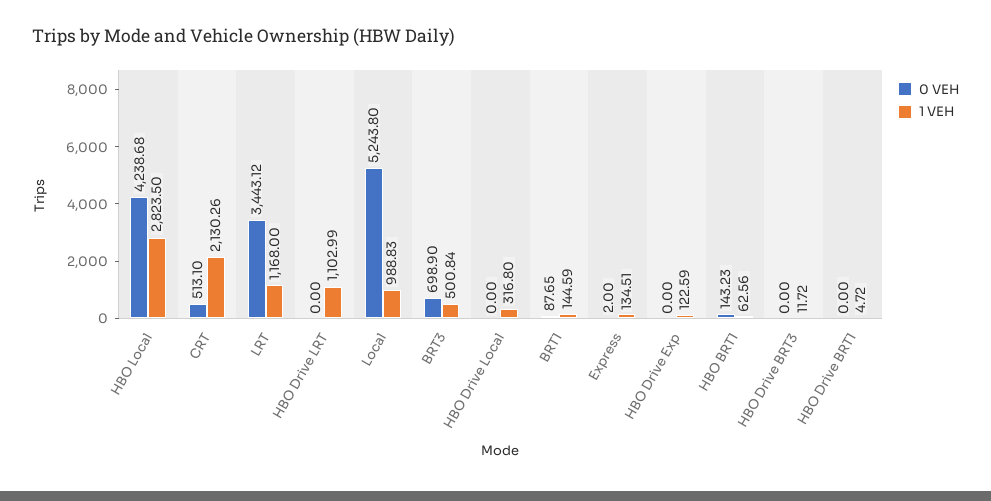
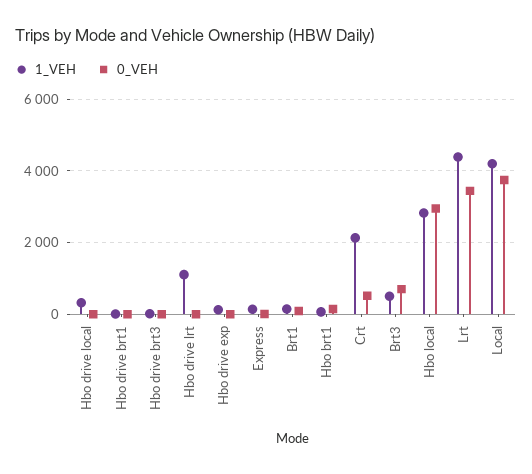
0 VEH, HBO Local: 4238.68 -> 3000
1 VEH, LRT: 1168 -> 4400
0 VEH, Local: 5243.8 -> 3800
1 VEH, Local: 988.83 -> 4200

